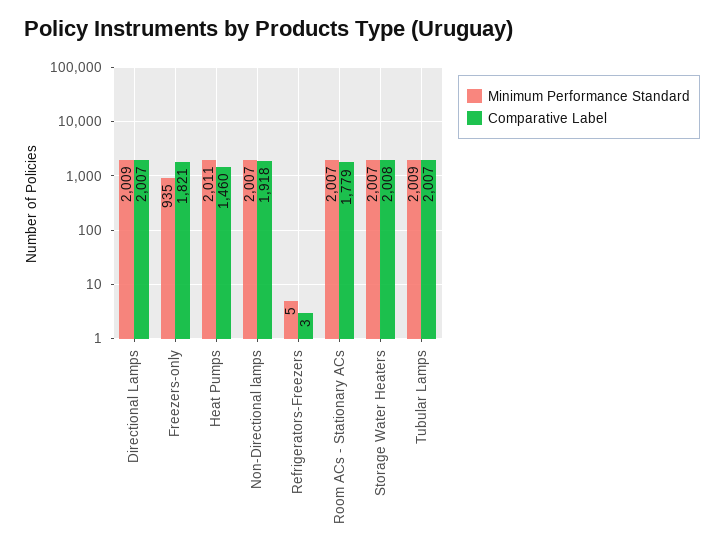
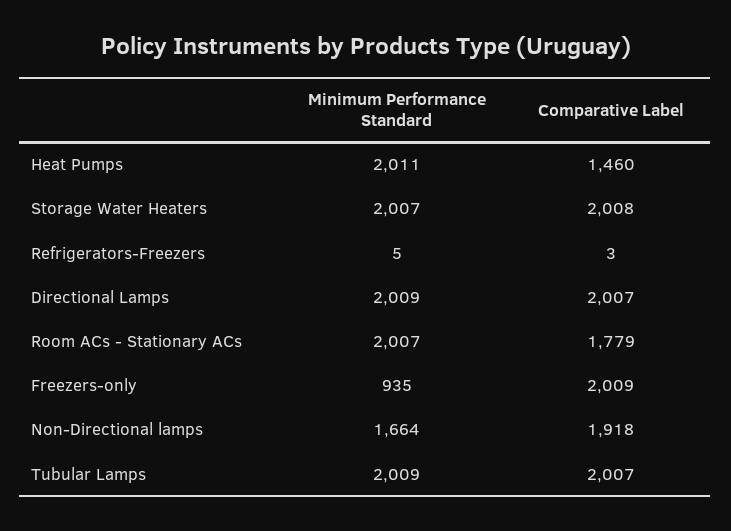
Comparative Label, Freezers-only: 1821 -> 2009
Minimum Performance Standard, Non-Directional lamps: 2007 -> 1664

